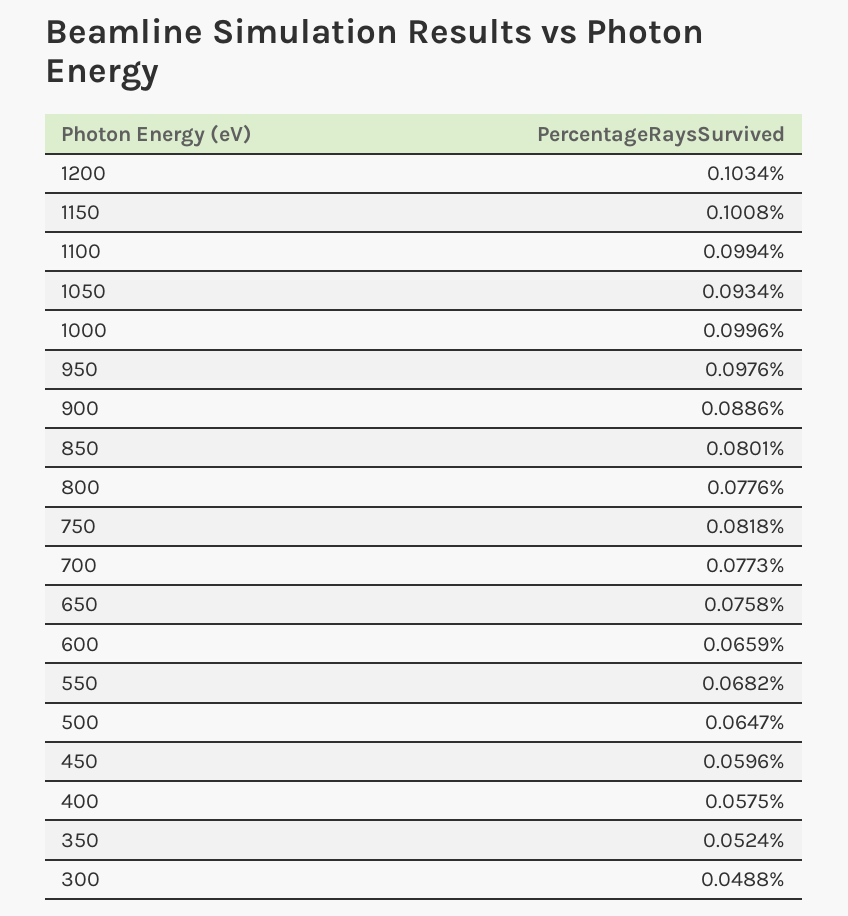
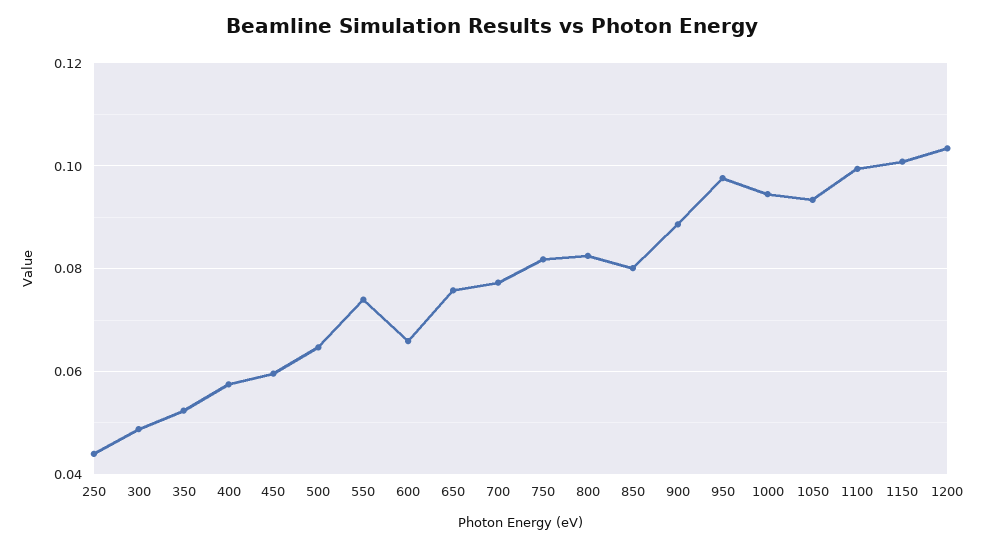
1000: 0.0996 -> 0.094
800: 0.0776 -> 0.082
550: 0.0682 -> 0.074
250: none -> 0.044

